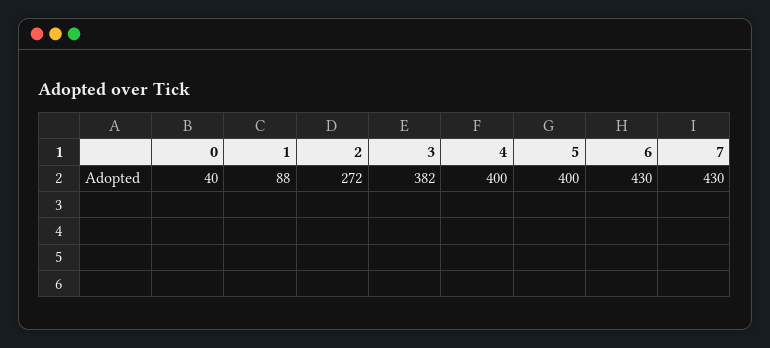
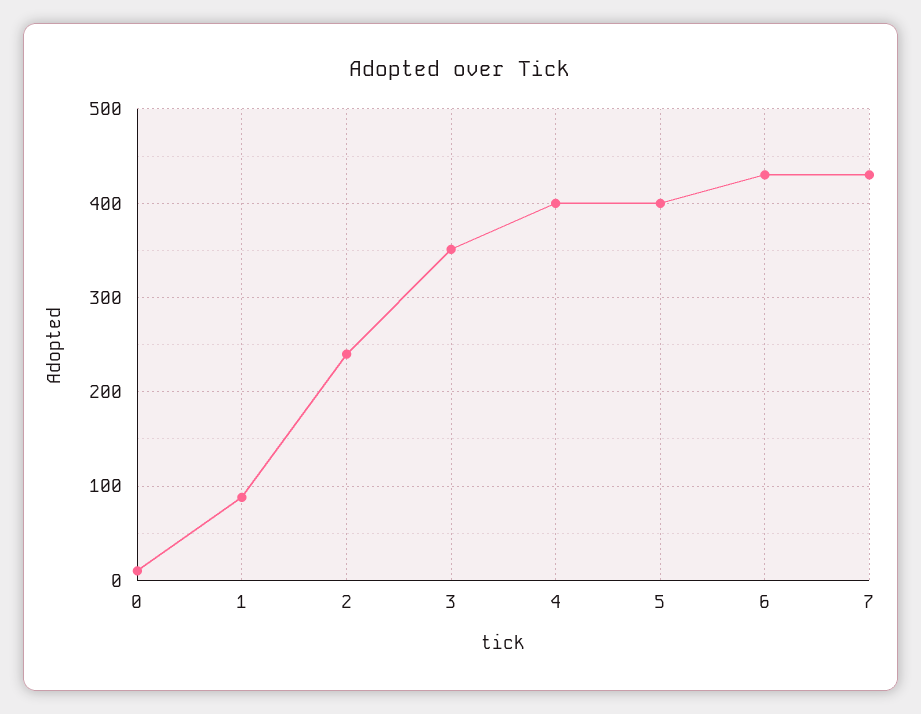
0: 40 -> 10
2: 272 -> 240
3: 382 -> 350

